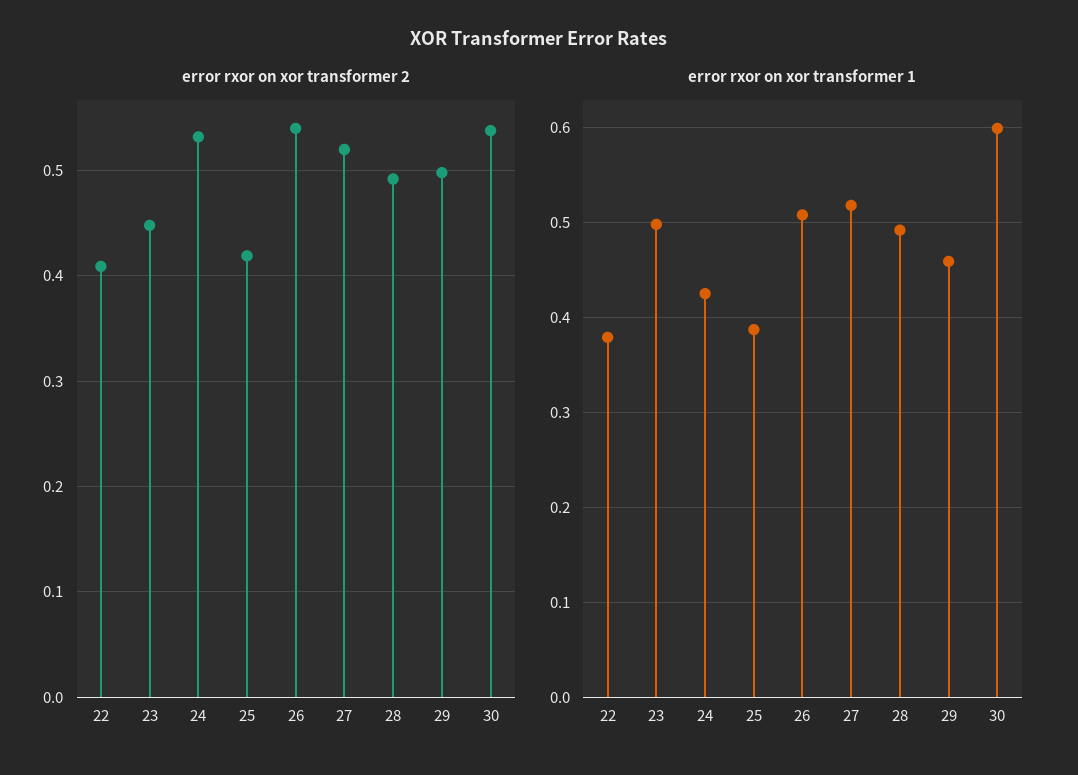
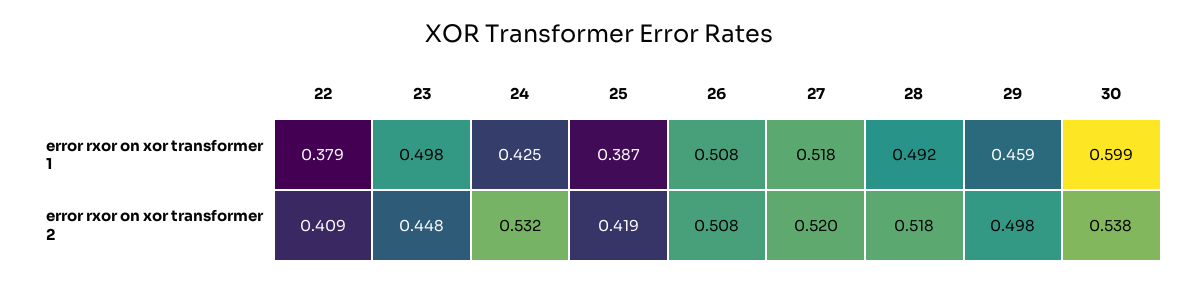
error rxor on xor transformer 2, 26: 0.54 -> 0.508
error rxor on xor transformer 2, 28: 0.49 -> 0.518

